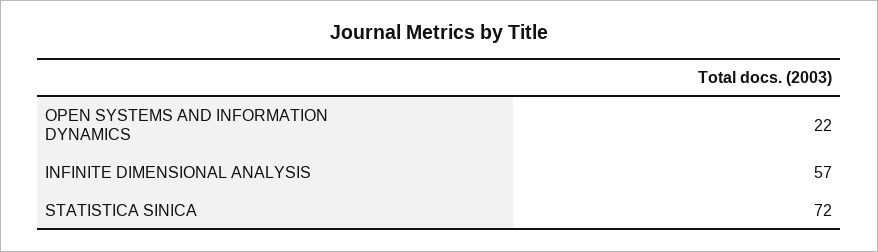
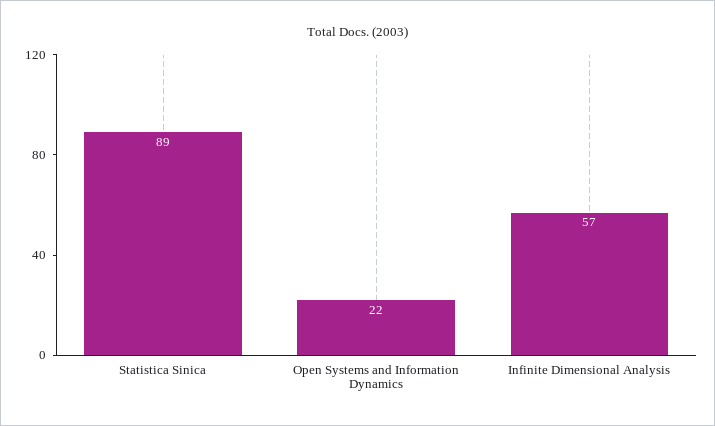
STATISTICA SINICA: 72 -> 89

